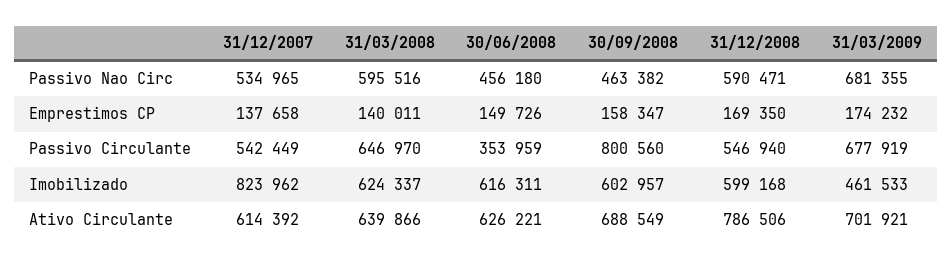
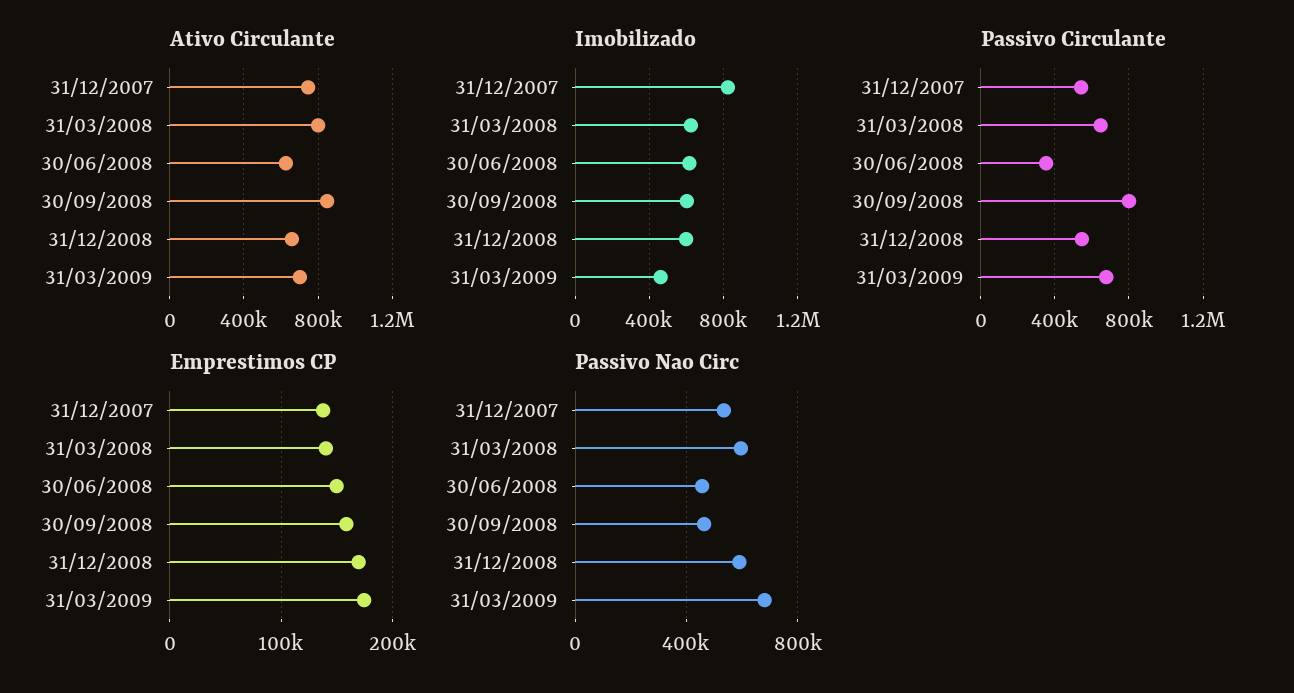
Ativo Circulante, 31/12/2007: 614392 -> 750000
Ativo Circulante, 31/03/2008: 639866 -> 800000
Ativo Circulante, 30/09/2008: 688549 -> 850000
Ativo Circulante, 31/12/2008: 786506 -> 650000

